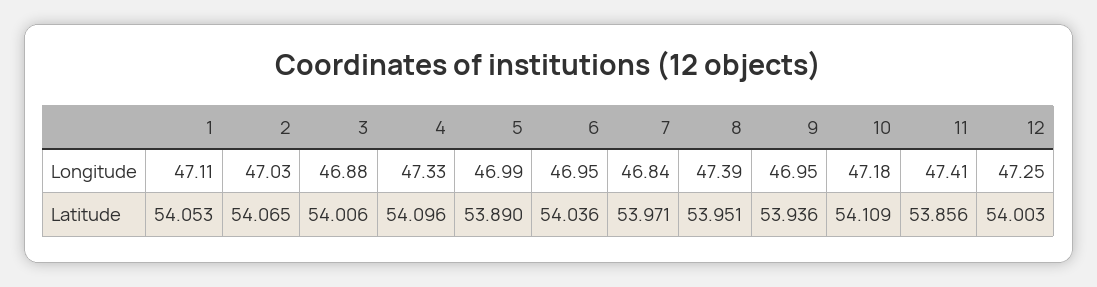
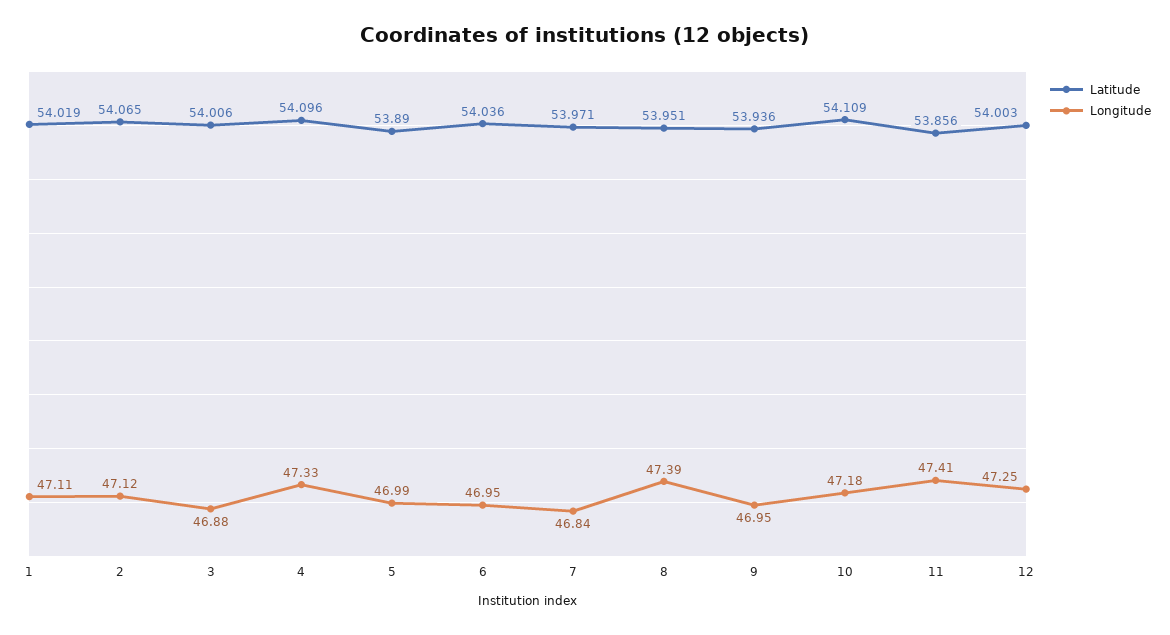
Longitude, 2: 47.03 -> 47.12
Latitude, 1: 54.053 -> 54.019

